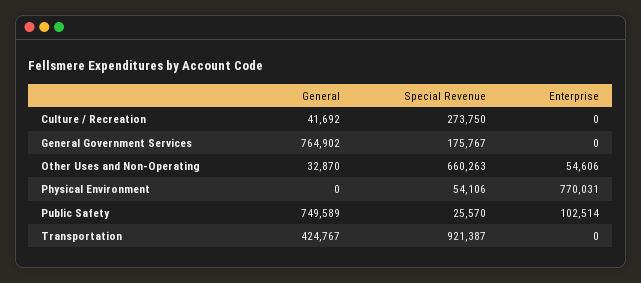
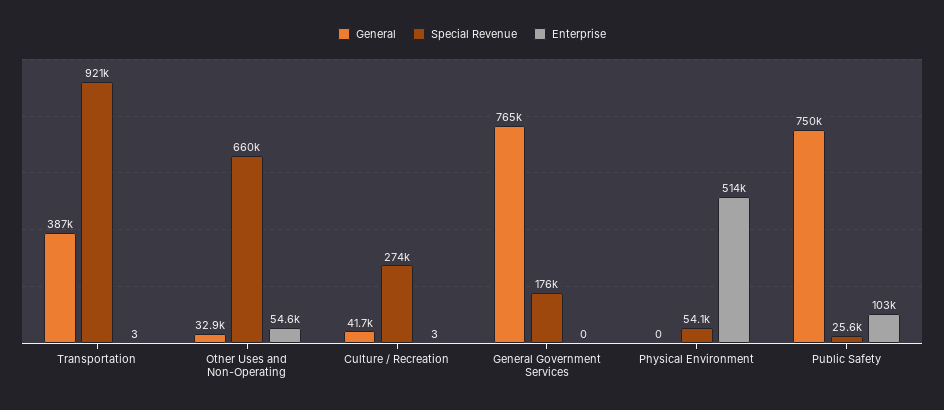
Enterprise, Culture / Recreation: 0 -> 3
Enterprise, Physical Environment: 770031 -> 514000
General, Transportation: 424767 -> 387000
Enterprise, Transportation: 0 -> 3

